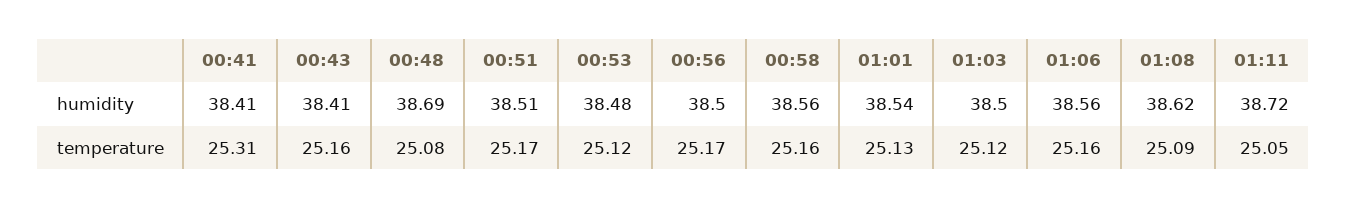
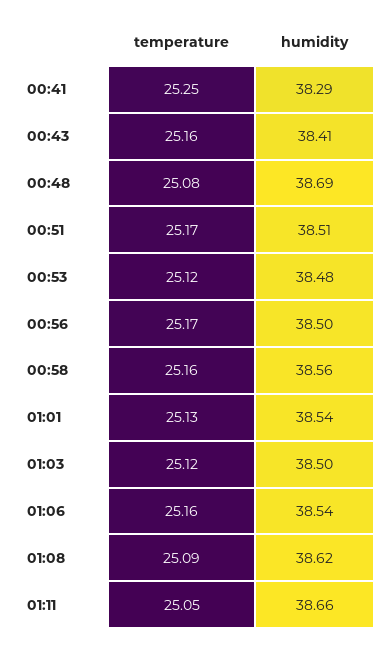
00:41, humidity: 38.41 -> 38.29
01:06, humidity: 38.56 -> 38.54
01:11, humidity: 38.72 -> 38.66
00:41, temperature: 25.31 -> 25.25

